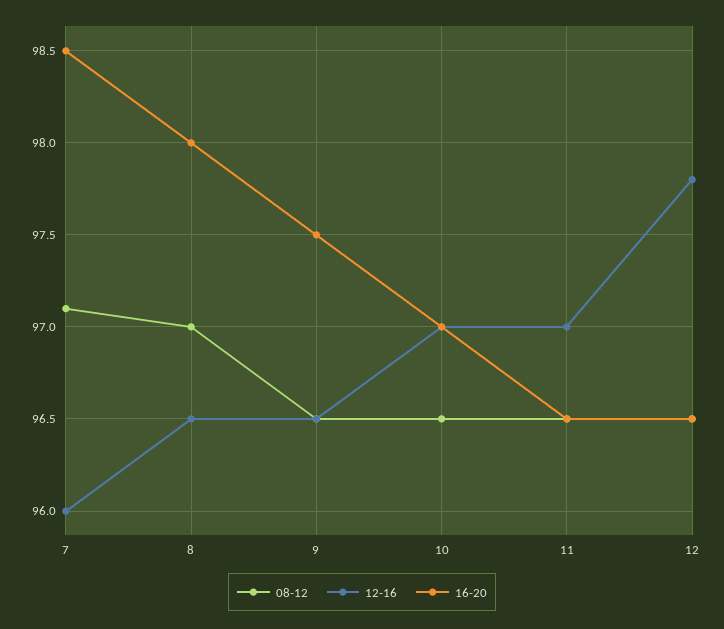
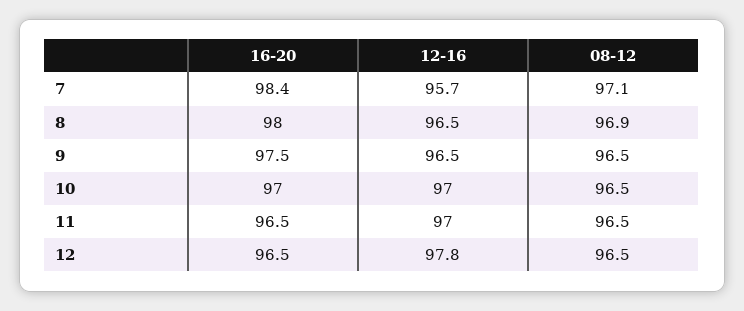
12-16, 7: 96 -> 95.7
16-20, 7: 98.5 -> 98.4
08-12, 8: 97 -> 96.9

